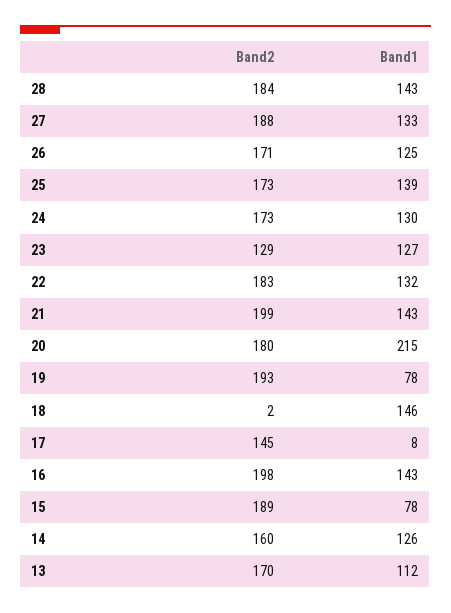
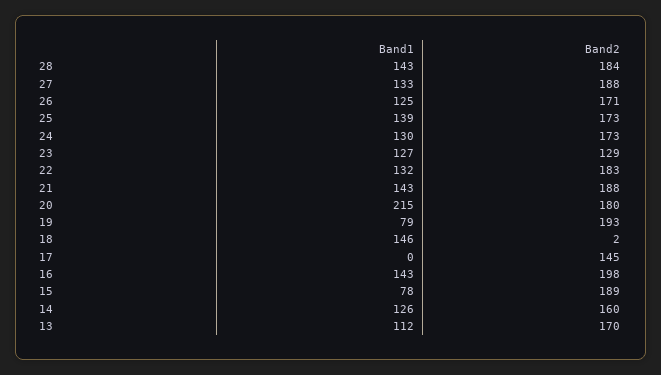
Band2, 21: 199 -> 188
Band1, 19: 78 -> 79
Band1, 17: 8 -> 0

